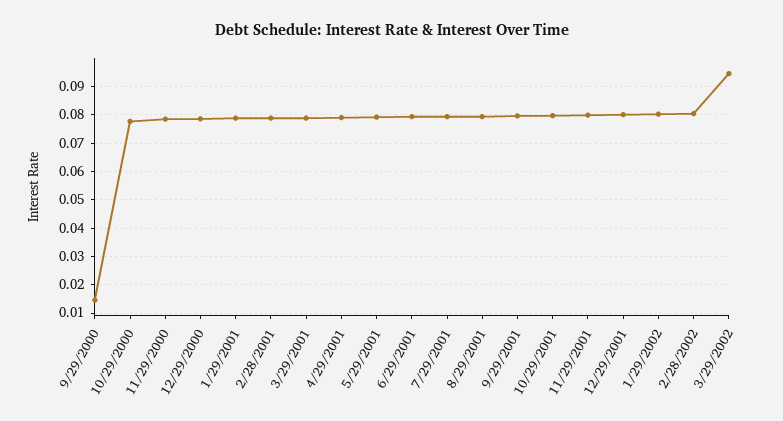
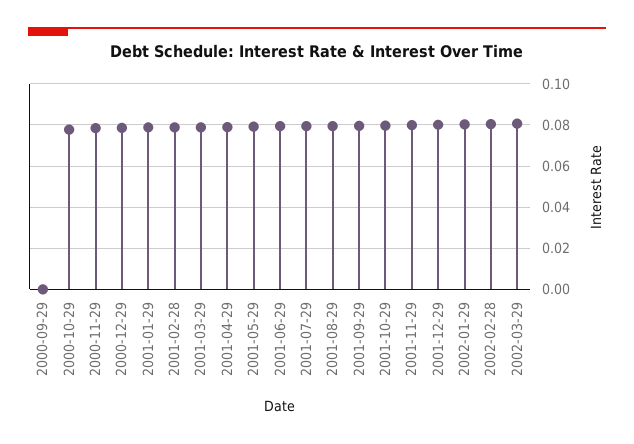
9/29/2000: 0.015 -> 0
3/29/2002: 0.095 -> 0.08

